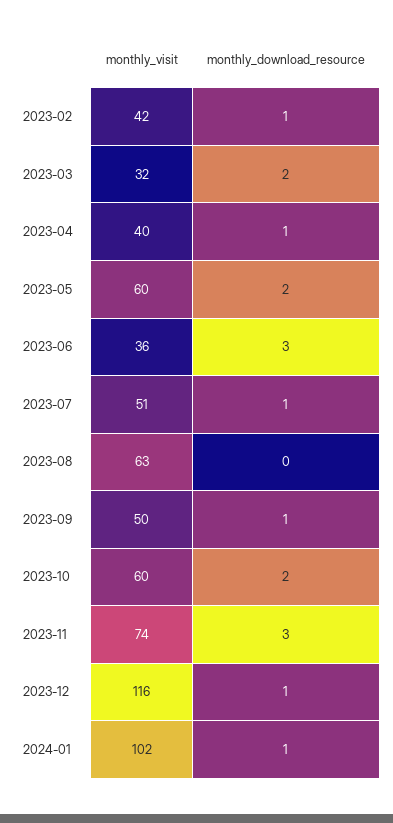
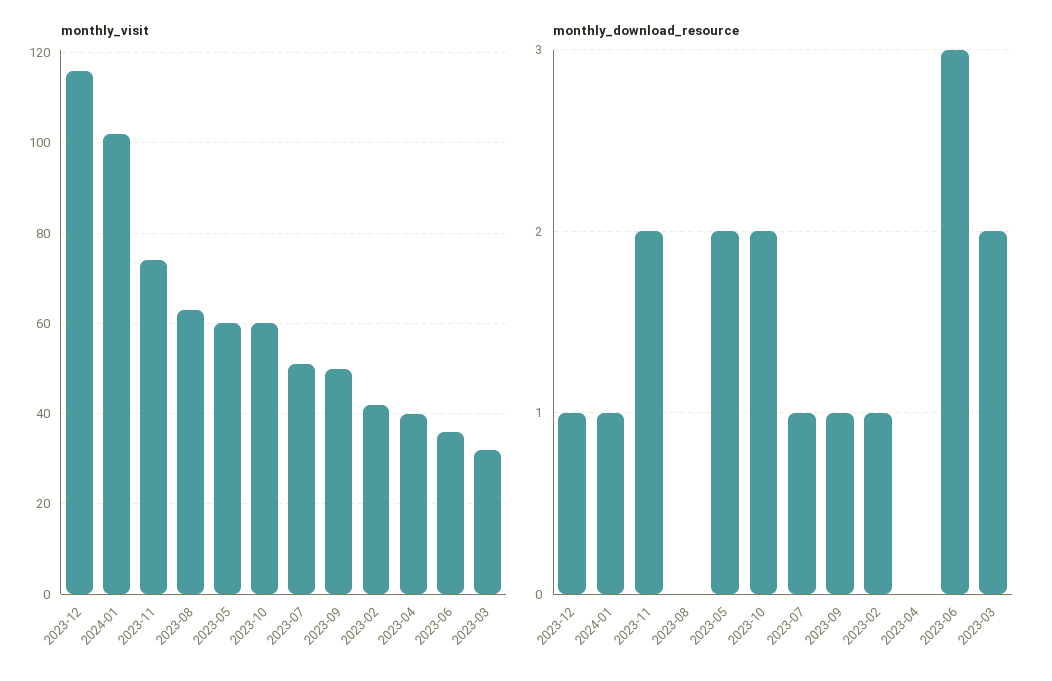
monthly_download_resource, 2023-04: 1 -> 0
monthly_download_resource, 2023-11: 3 -> 2

